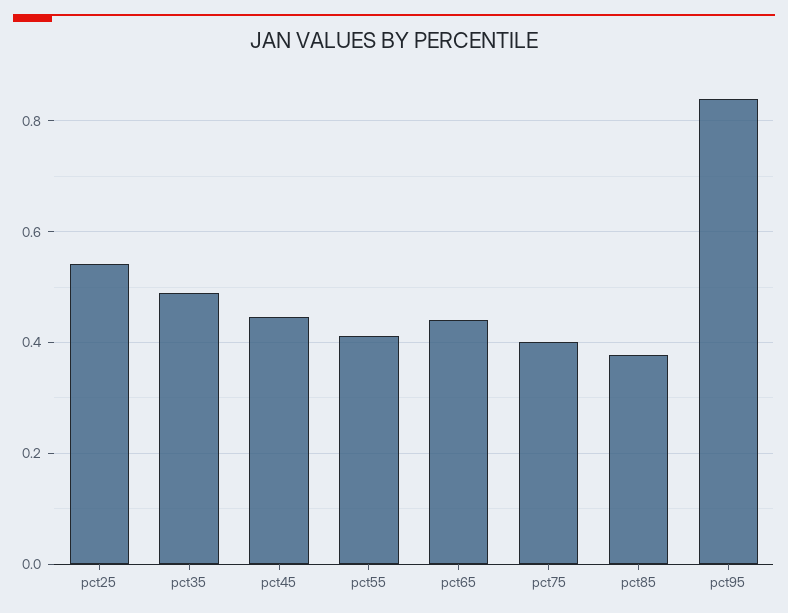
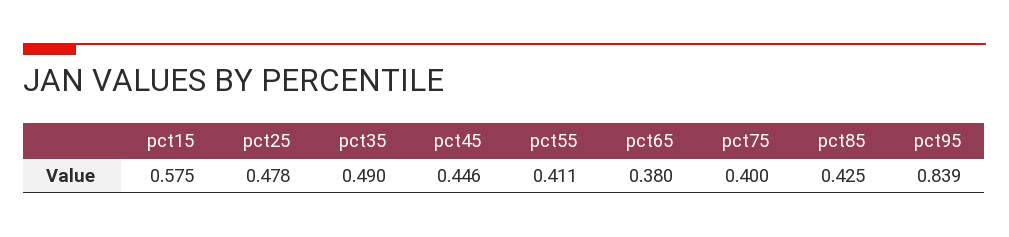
pct25: 0.54 -> 0.478
pct65: 0.44 -> 0.38
pct85: 0.38 -> 0.425
pct15: none -> 0.575

